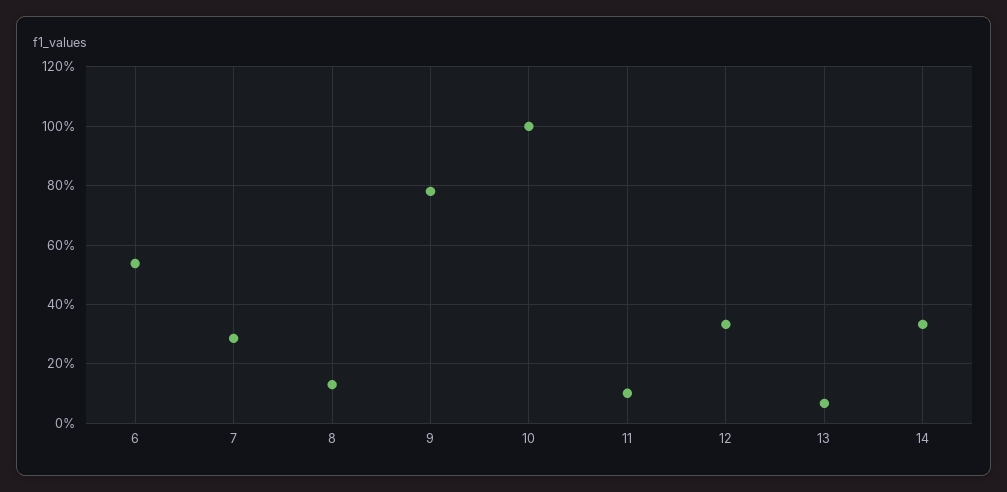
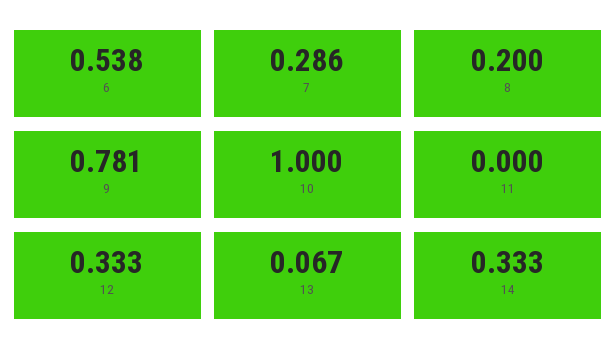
8: 0.125 -> 0.2
11: 0.1 -> 0

